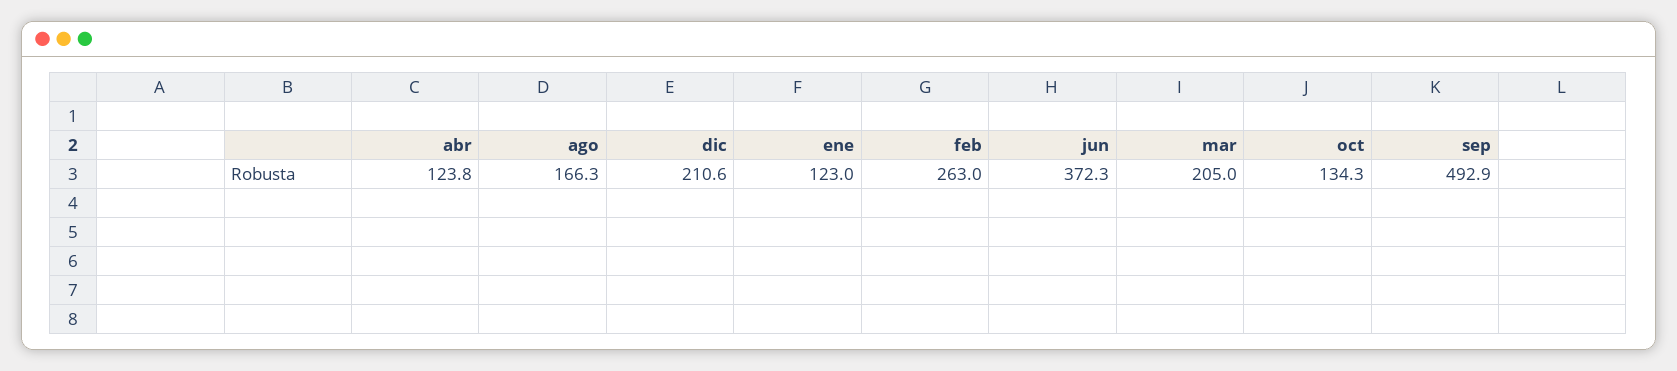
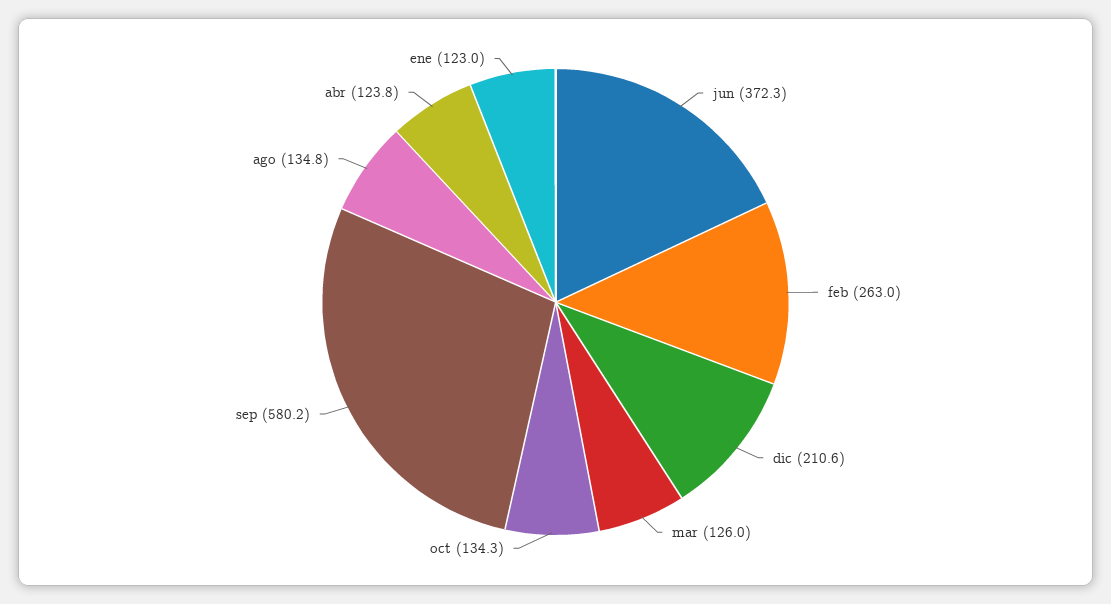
ago: 166.3 -> 134.8
mar: 205 -> 126
sep: 492.9 -> 580.2

